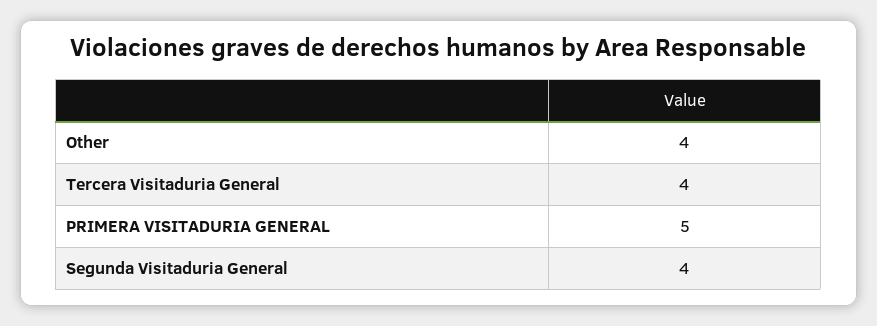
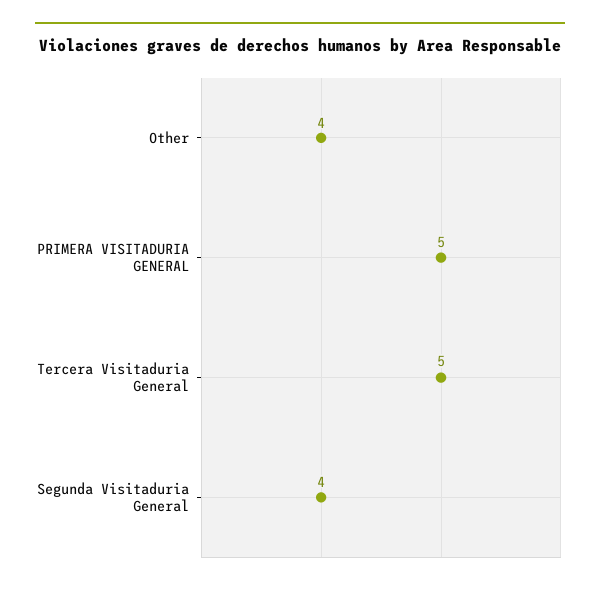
Tercera Visitaduria General: 4 -> 5

